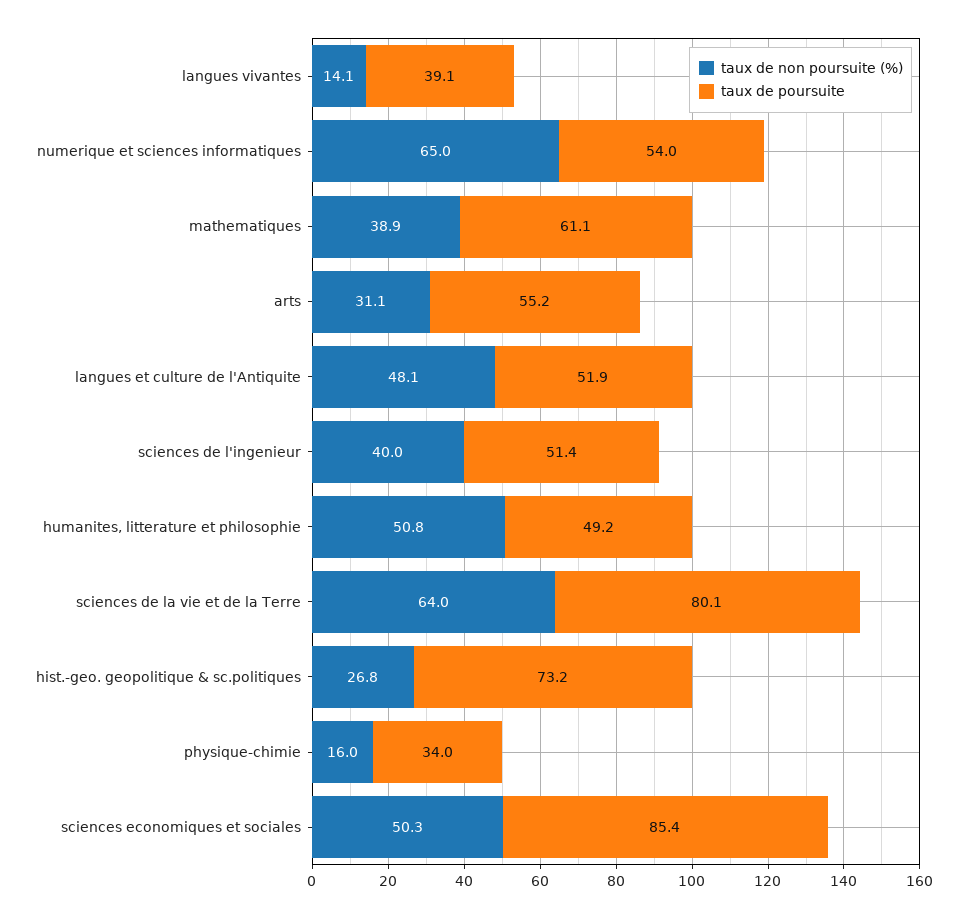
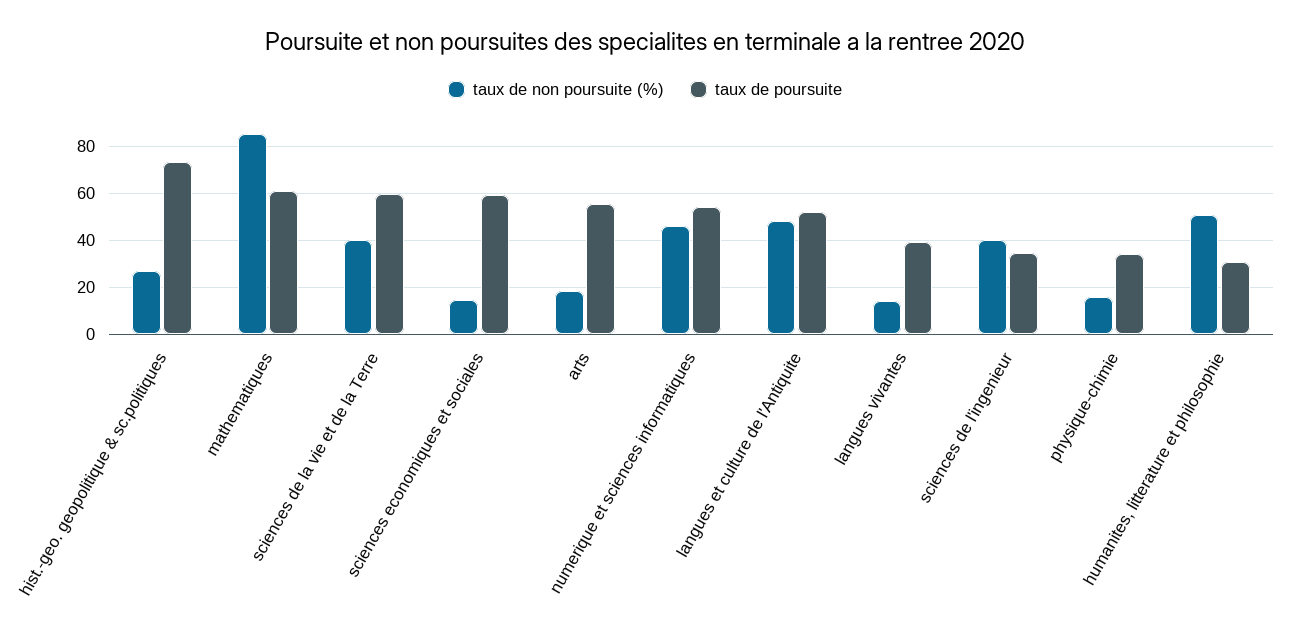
taux de non poursuite (%), numerique et sciences informatiques: 65 -> 45
taux de non poursuite (%), mathematiques: 38.9 -> 85
taux de non poursuite (%), arts: 31.1 -> 20
taux de poursuite, sciences de l'ingenieur: 51.4 -> 35
taux de poursuite, humanites, litterature et philosophie: 49.2 -> 30
taux de non poursuite (%), sciences de la vie et de la Terre: 64 -> 40
taux de poursuite, sciences de la vie et de la Terre: 80.1 -> 60
taux de non poursuite (%), sciences economiques et sociales: 50.3 -> 15
taux de poursuite, sciences economiques et sociales: 85.4 -> 60

